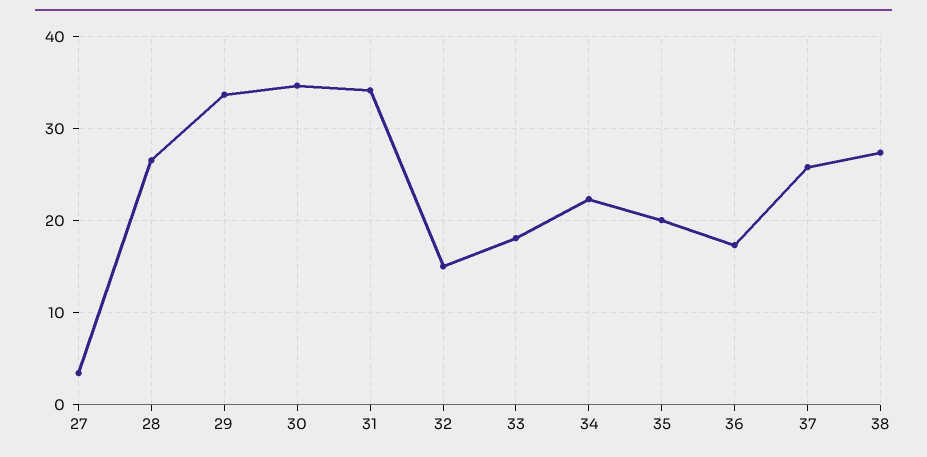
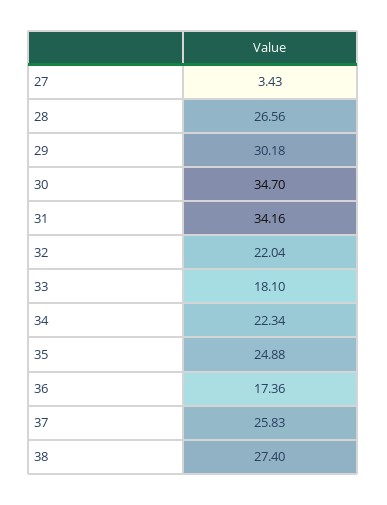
29: 34 -> 30.18
32: 15 -> 22.04
35: 20 -> 24.88

